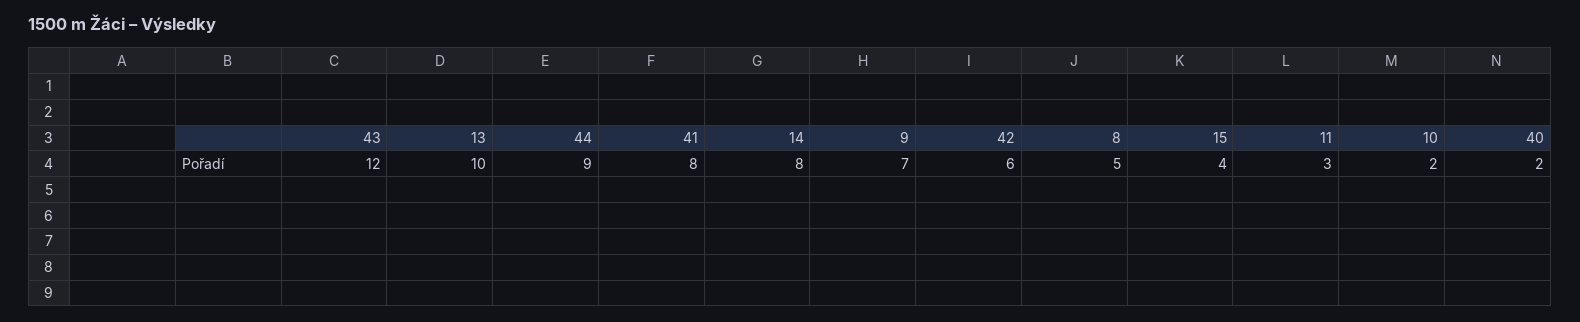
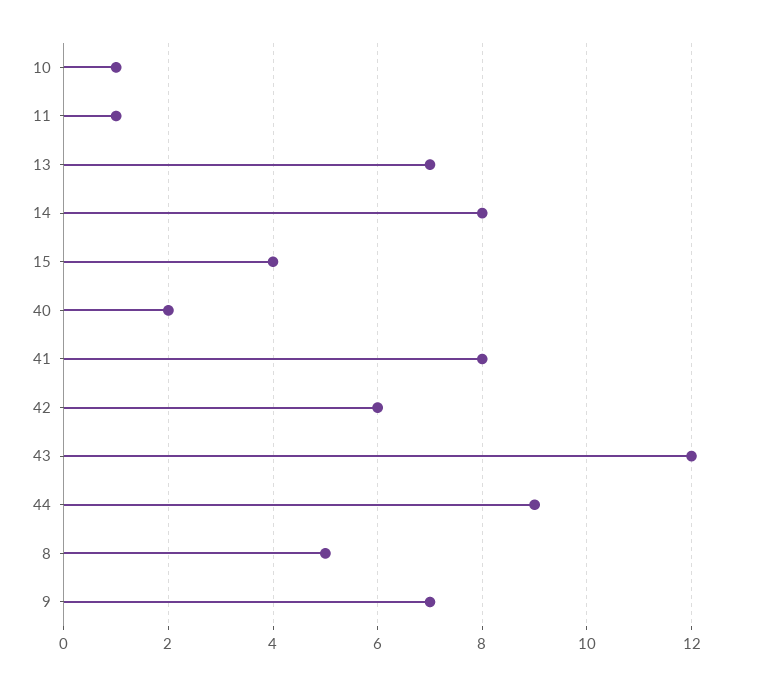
13: 10 -> 7
11: 3 -> 1
10: 2 -> 1

